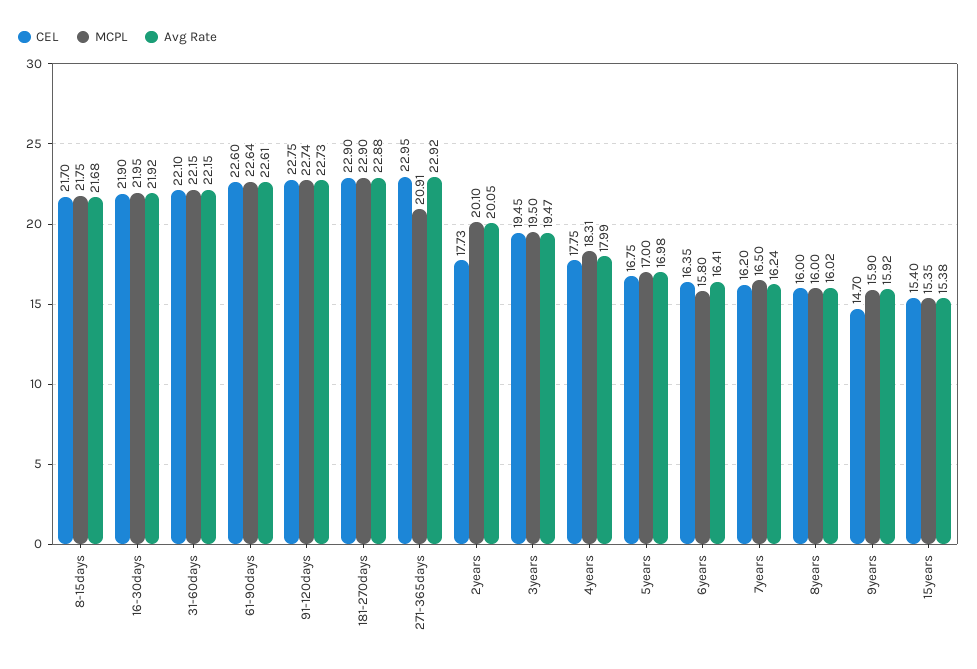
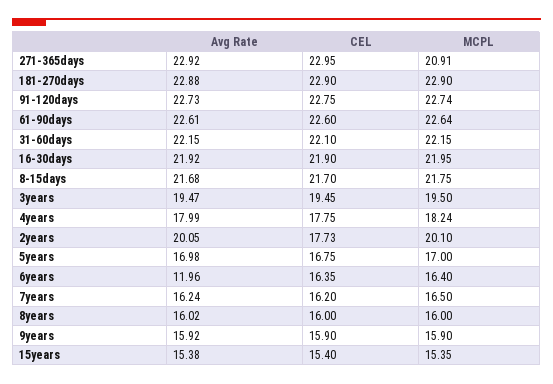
MCPL, 4years: 18.31 -> 18.24
MCPL, 6years: 15.8 -> 16.4
Avg Rate, 6years: 16.41 -> 11.96
CEL, 9years: 14.7 -> 15.9

